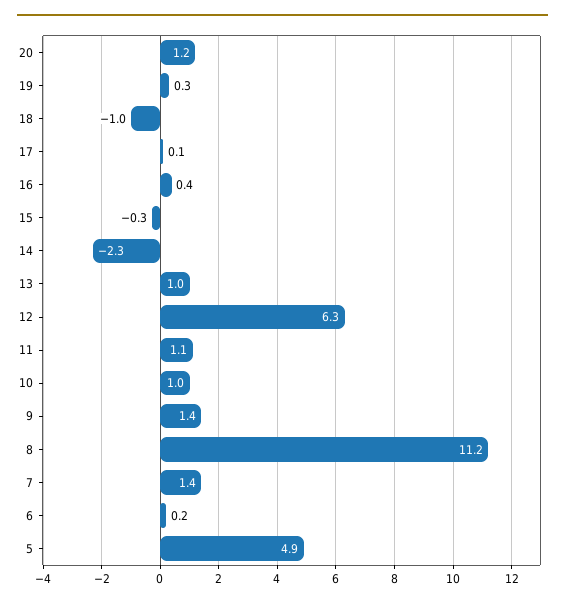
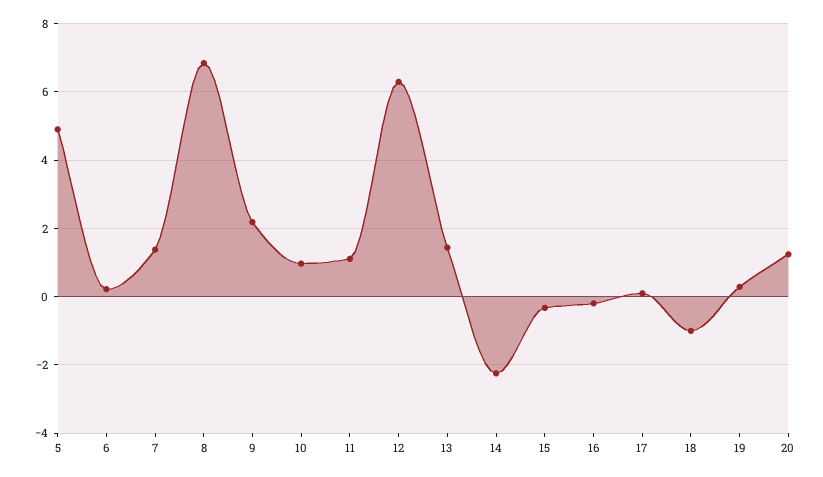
16: 0.4 -> -0.2
13: 1 -> 1.4
9: 1.4 -> 2.2
8: 11.2 -> 6.8

